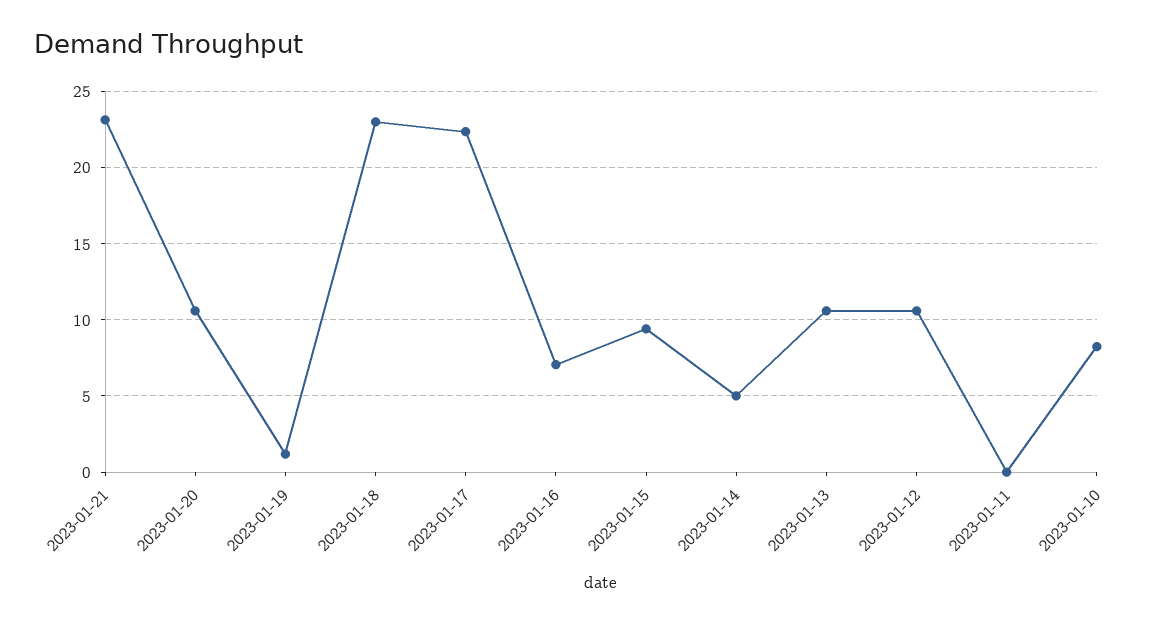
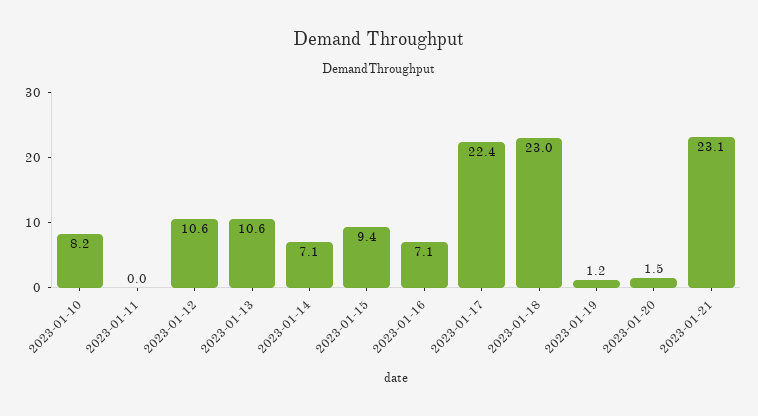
2023-01-20: 10.5 -> 1.5
2023-01-14: 5 -> 7.1

